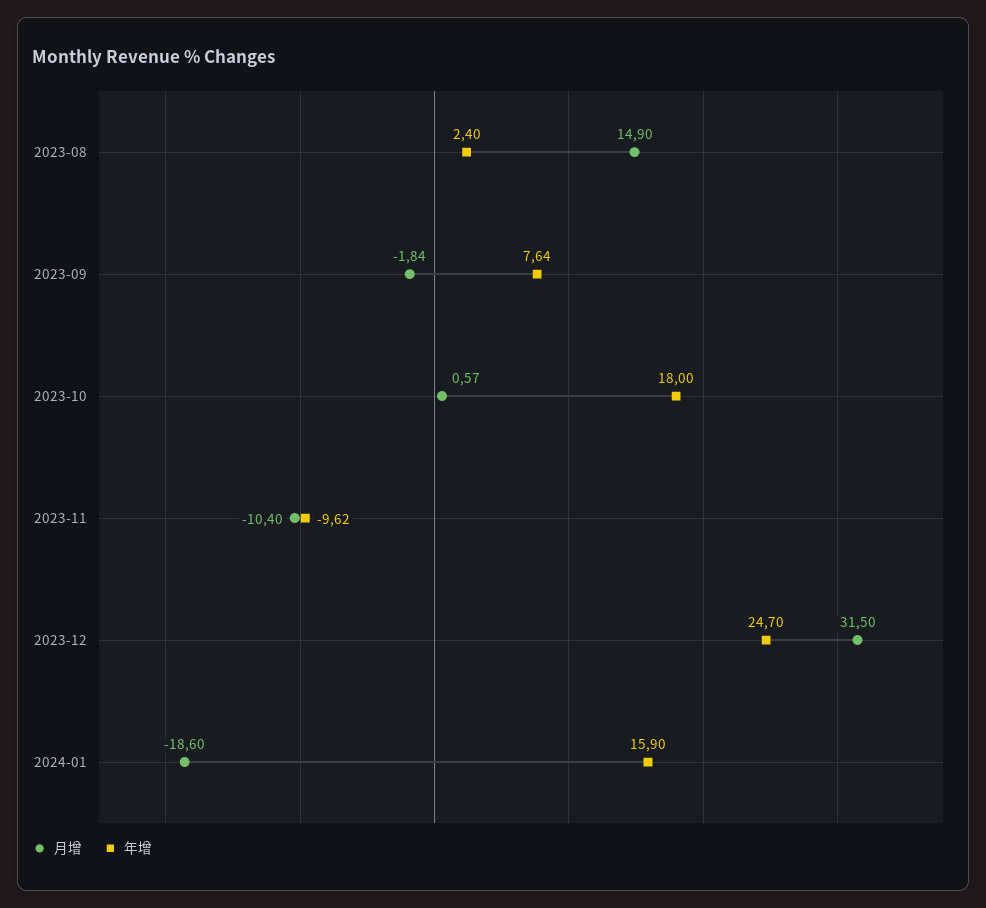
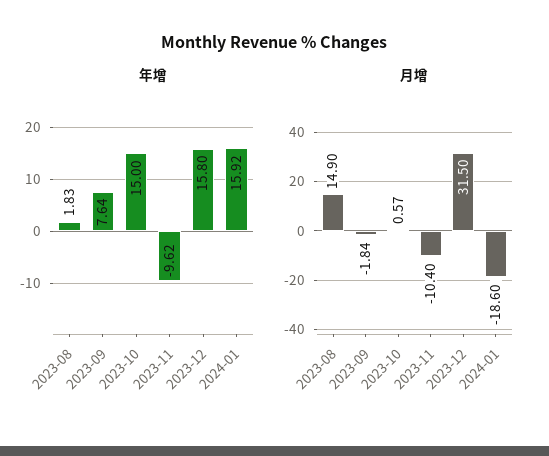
年增, 2023-08: 2.4 -> 1.83
年增, 2023-10: 18 -> 15
年增, 2023-12: 24.7 -> 15.8
年增, 2024-01: 15.9 -> 15.92

